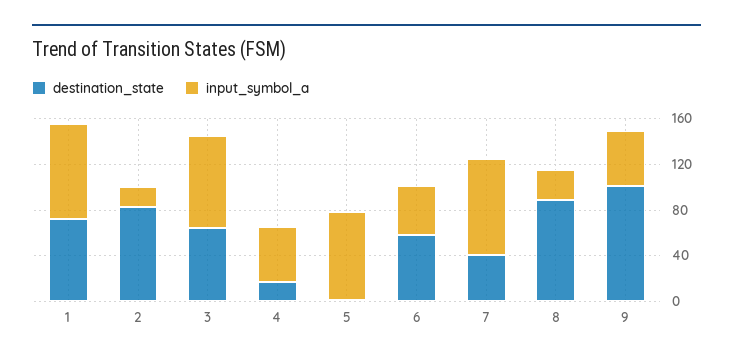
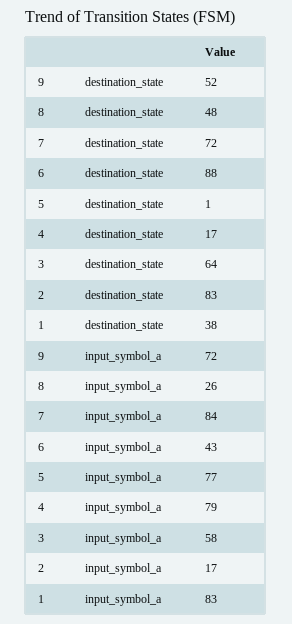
destination_state, 1: 70 -> 38
input_symbol_a, 3: 80 -> 58
input_symbol_a, 4: 50 -> 79
destination_state, 6: 60 -> 88
destination_state, 7: 40 -> 72
destination_state, 8: 90 -> 48
destination_state, 9: 100 -> 52
input_symbol_a, 9: 50 -> 72

